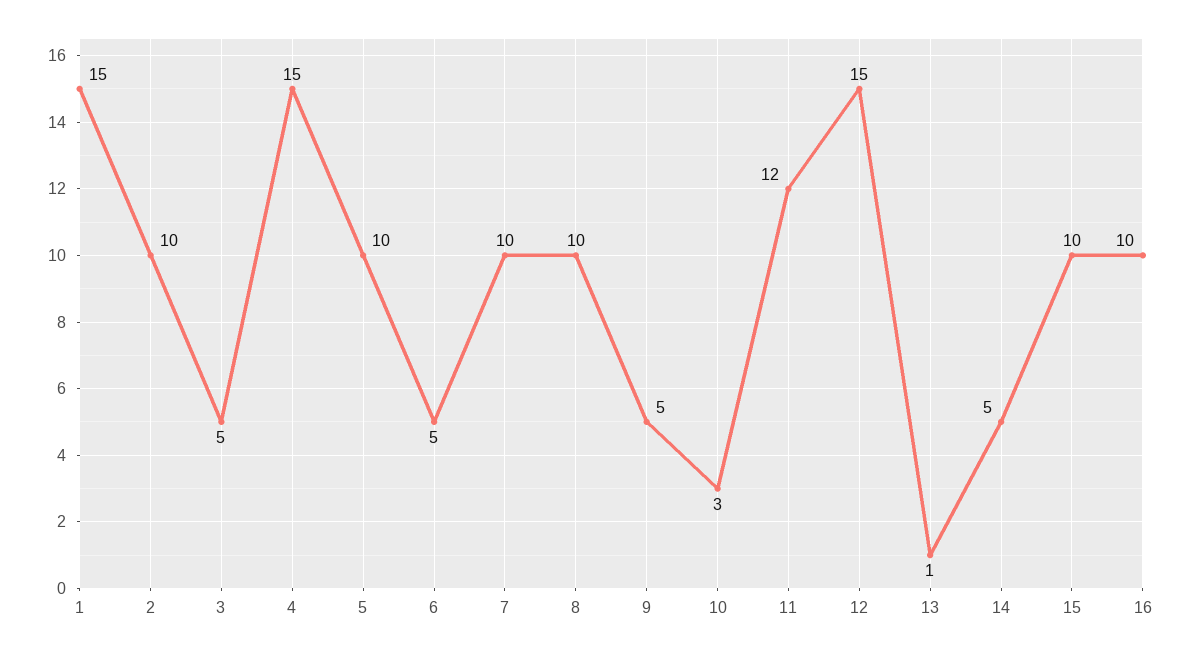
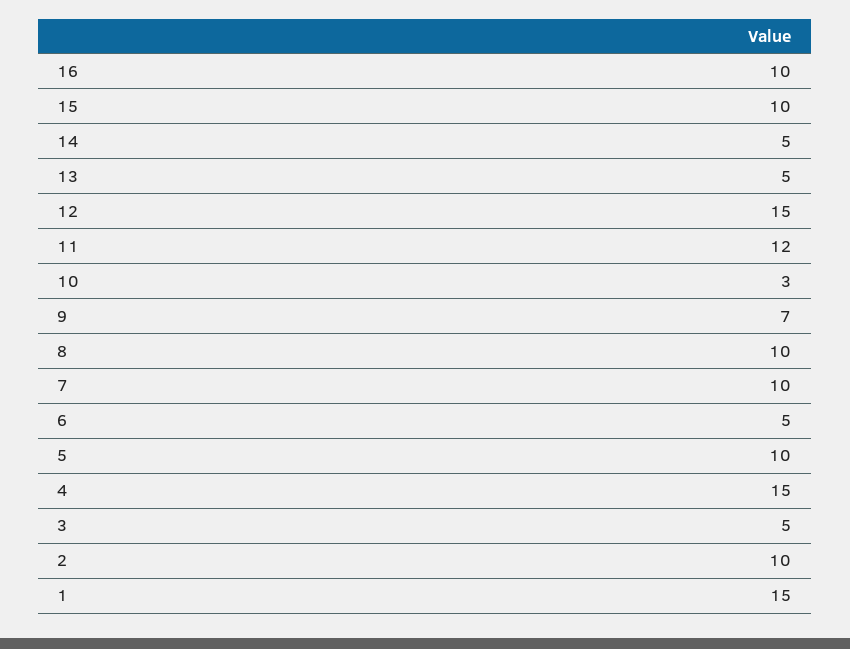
9: 5 -> 7
13: 1 -> 5

